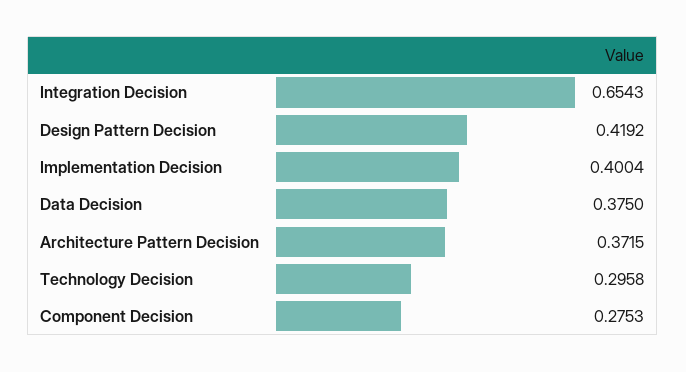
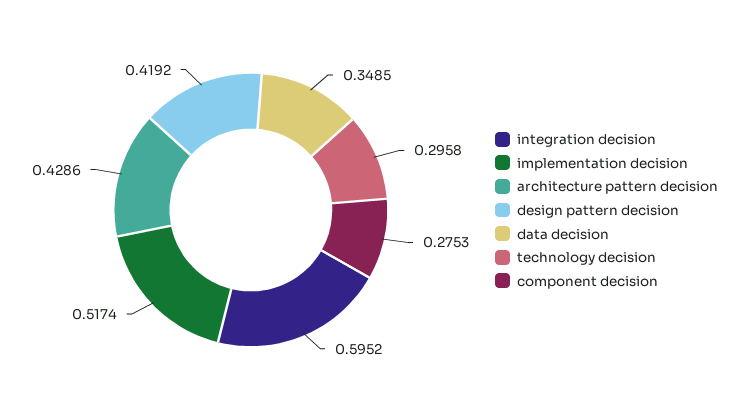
Integration Decision: 0.6543 -> 0.5952
Implementation Decision: 0.4004 -> 0.5174
Data Decision: 0.375 -> 0.3485
Architecture Pattern Decision: 0.3715 -> 0.4286

